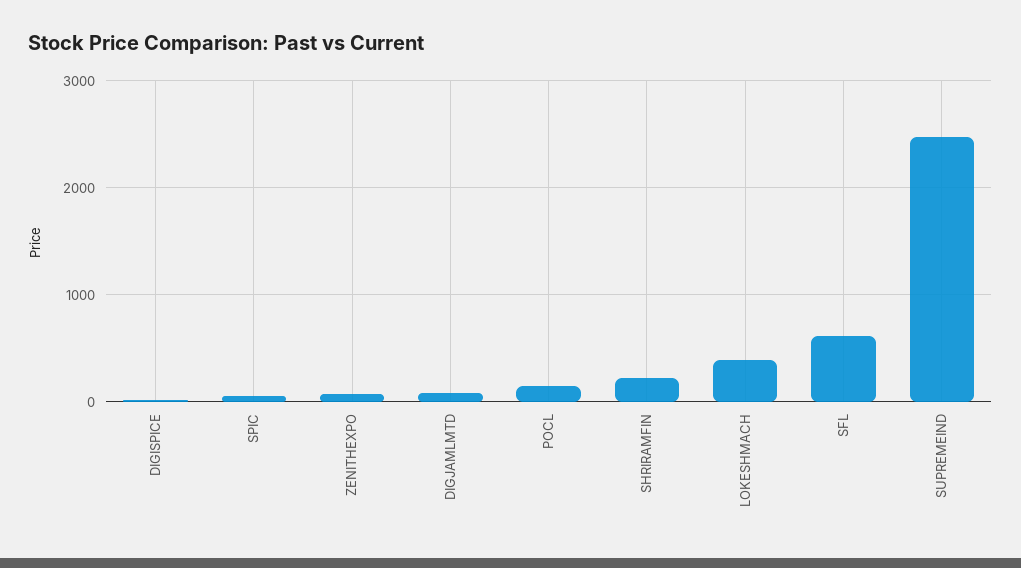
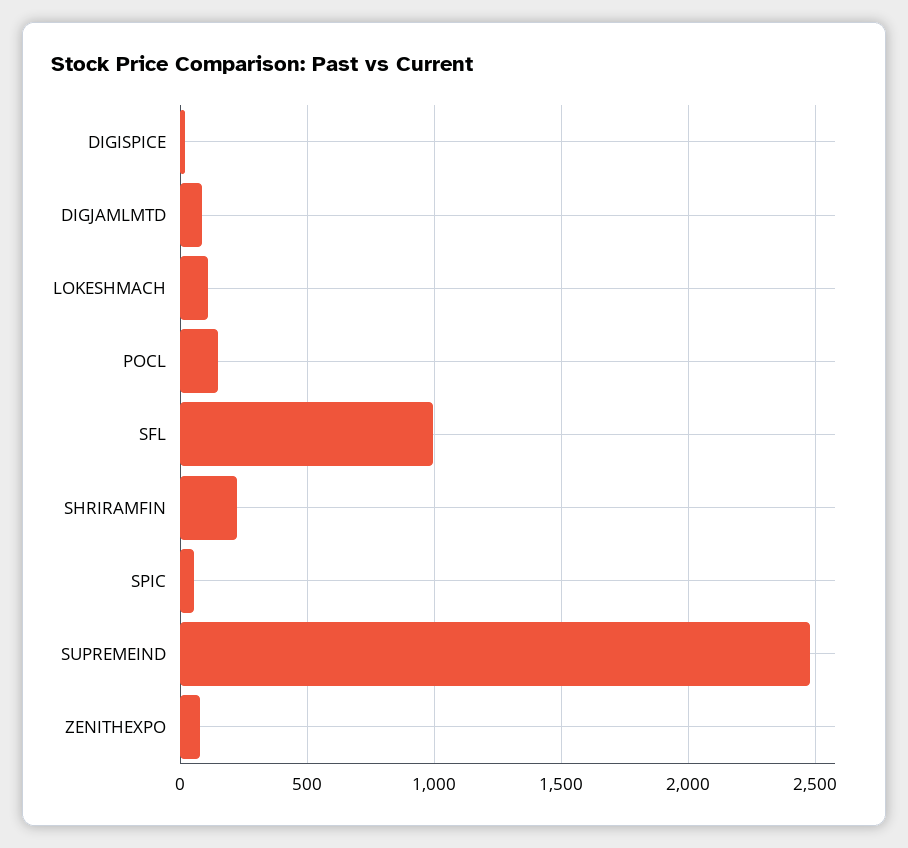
LOKESHMACH: 400 -> 100
SFL: 600 -> 1000

